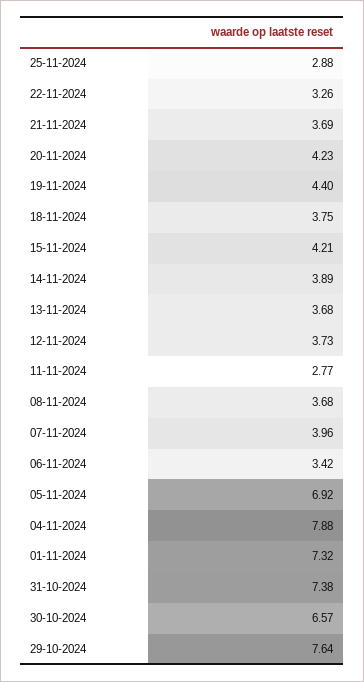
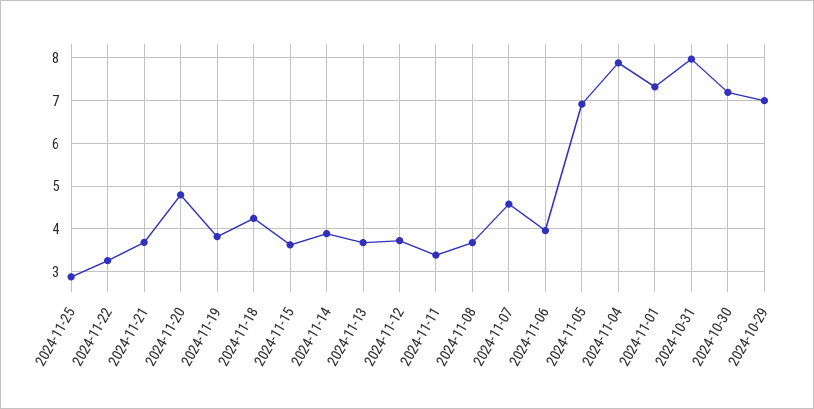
20-11-2024: 4.23 -> 4.8
19-11-2024: 4.4 -> 3.8
18-11-2024: 3.75 -> 4.2
15-11-2024: 4.21 -> 3.6
11-11-2024: 2.77 -> 3.4
07-11-2024: 3.96 -> 4.6
06-11-2024: 3.42 -> 4
31-10-2024: 7.38 -> 8
30-10-2024: 6.57 -> 7.2
29-10-2024: 7.64 -> 7

